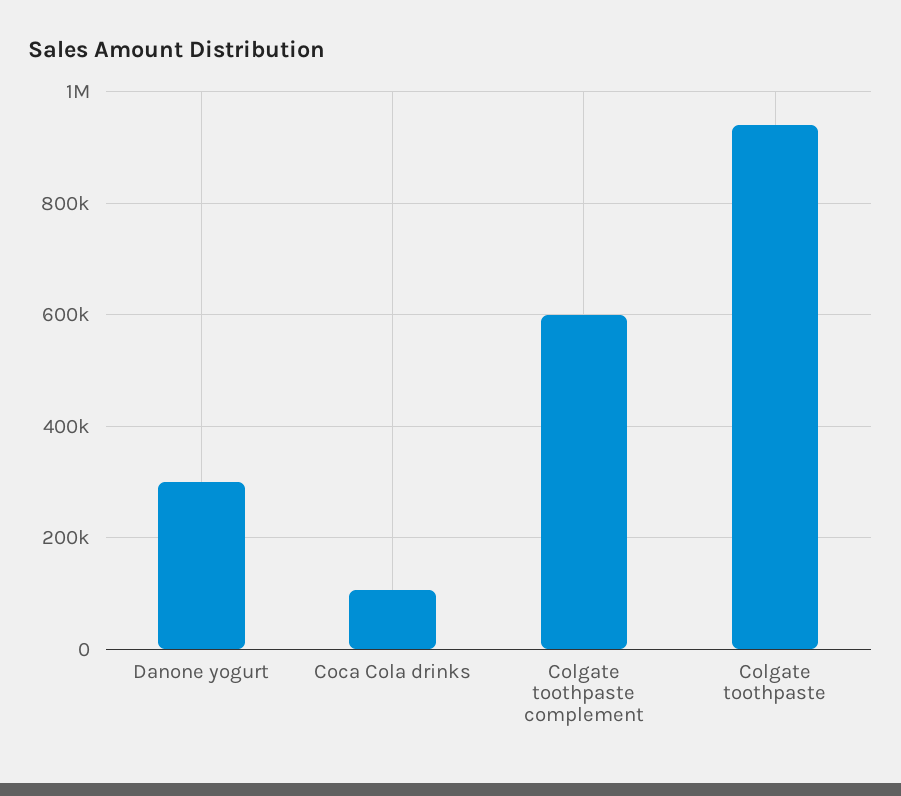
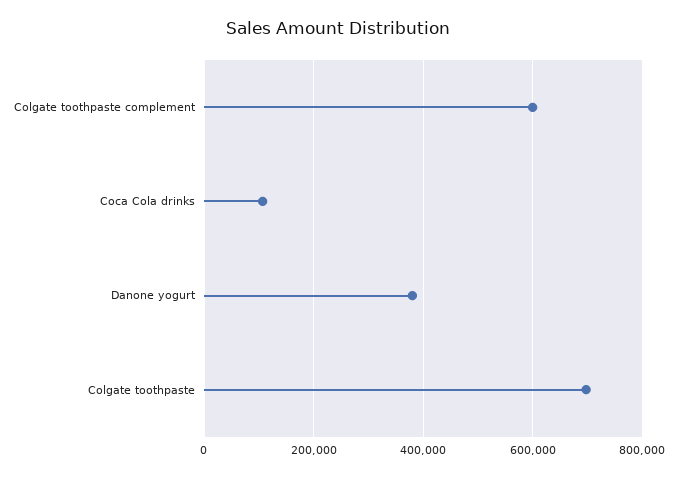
Danone yogurt: 300000 -> 380000
Colgate toothpaste: 940000 -> 700000

